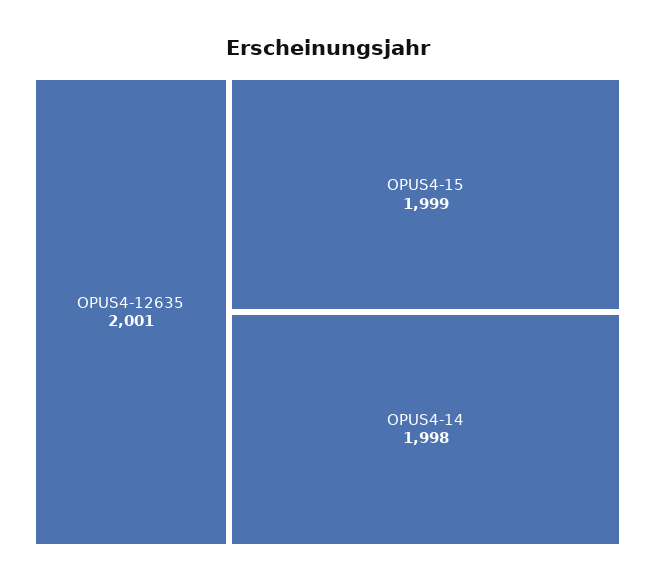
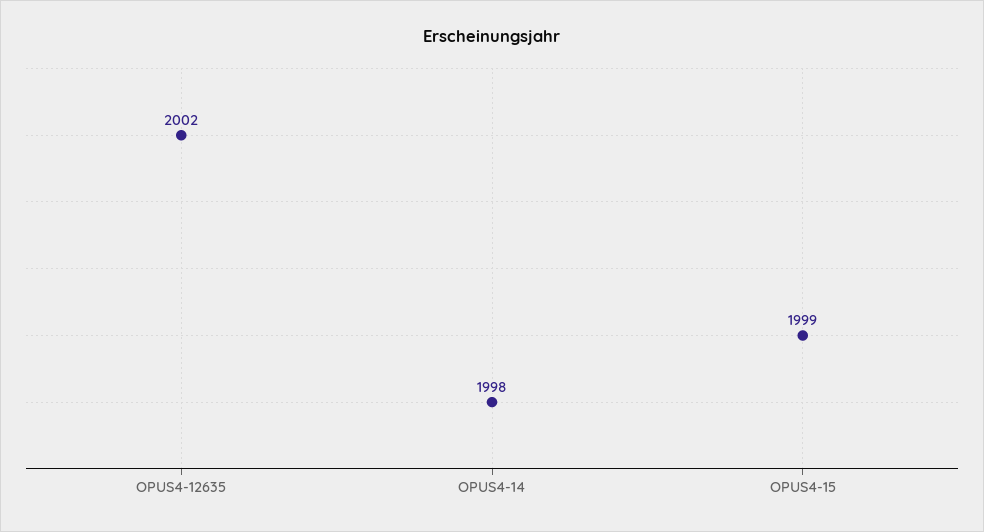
OPUS4-12635: 2001 -> 2002

